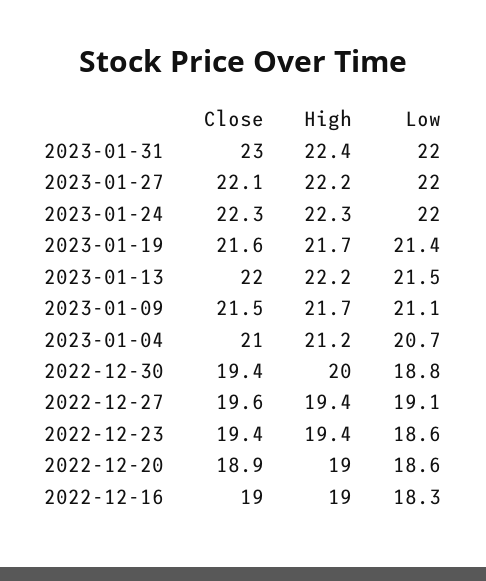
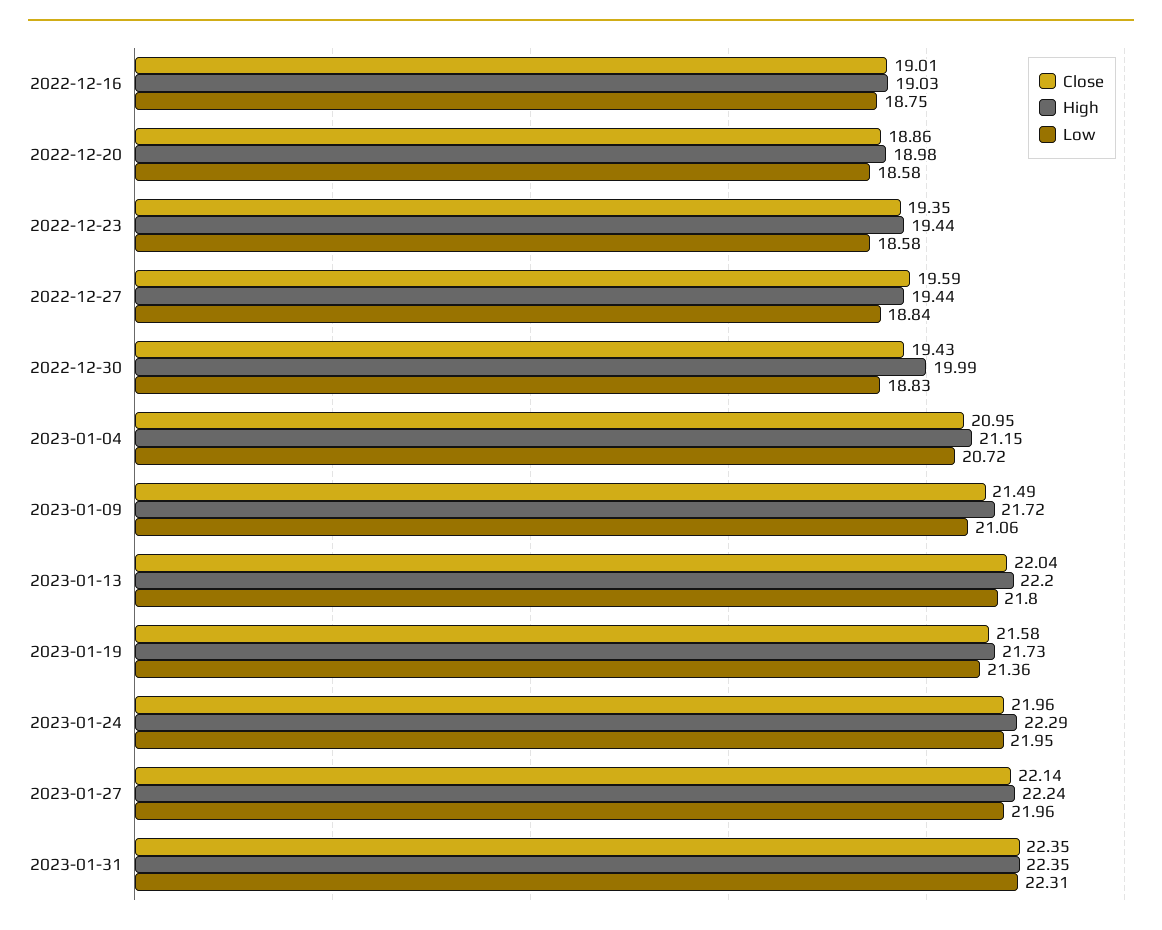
Close, 2023-01-31: 23 -> 22.35
Low, 2023-01-31: 22 -> 22.31
Close, 2023-01-24: 22.3 -> 21.96
Low, 2023-01-13: 21.5 -> 21.8
Low, 2022-12-27: 19.1 -> 18.84
Low, 2022-12-16: 18.3 -> 18.75

